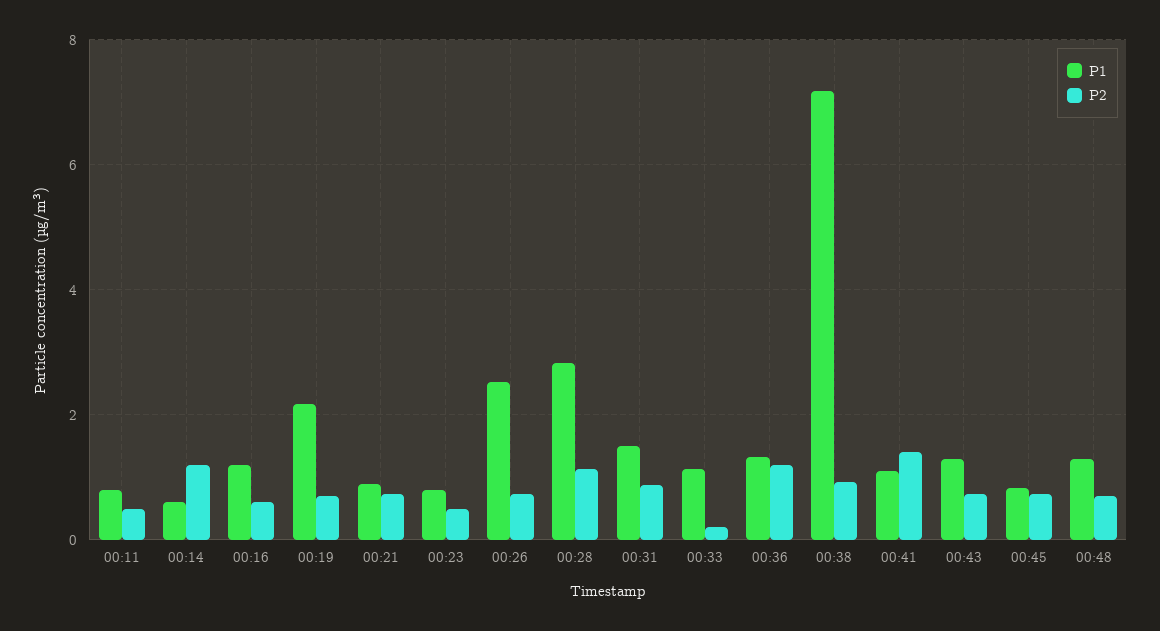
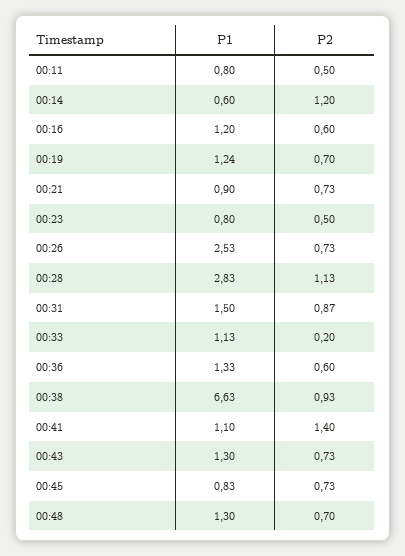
P1, 00:19: 2.2 -> 1.24
P2, 00:36: 1.2 -> 0.6
P1, 00:38: 7.2 -> 6.63

